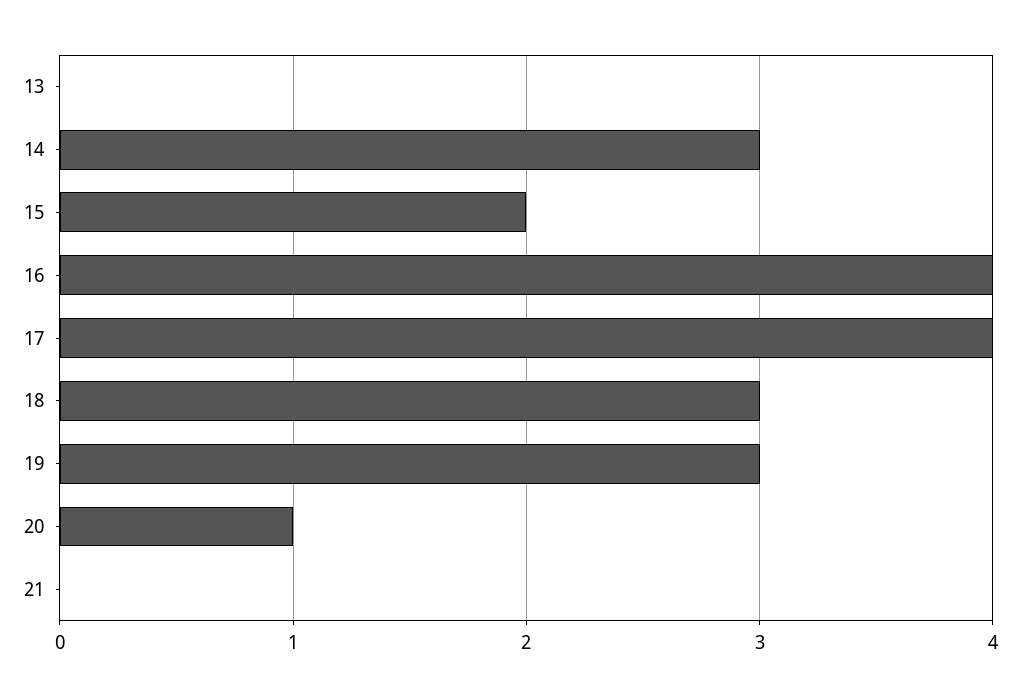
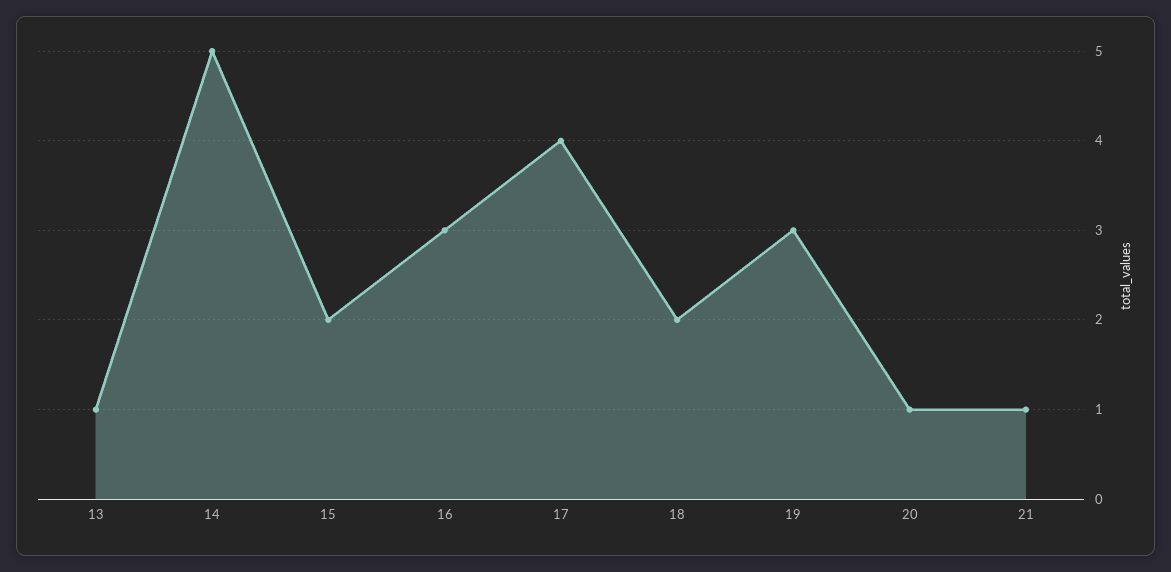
13: 0 -> 1
14: 3 -> 5
16: 4 -> 3
18: 3 -> 2
21: 0 -> 1

